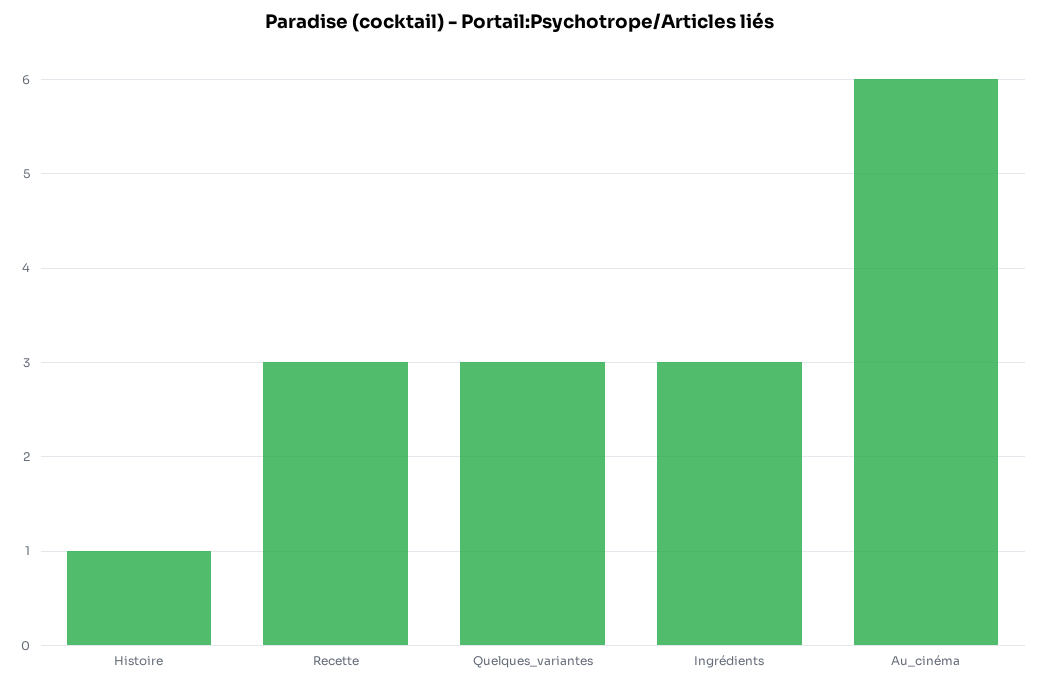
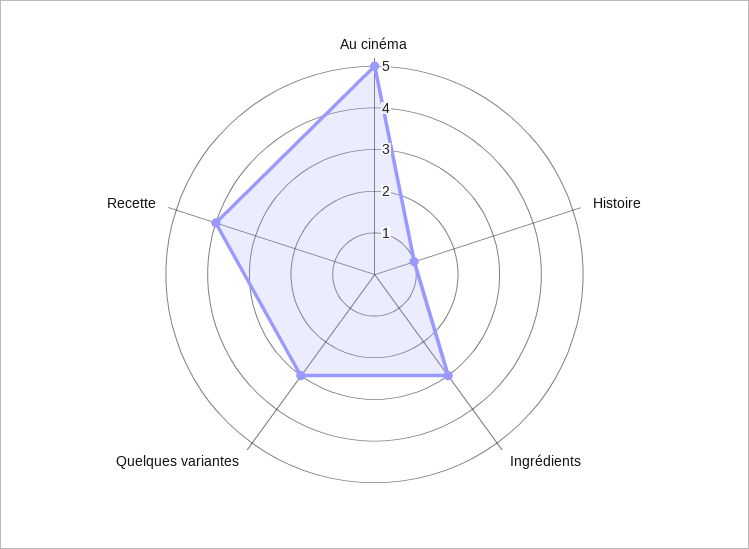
Recette: 3 -> 4
Au_cinéma: 6 -> 5

